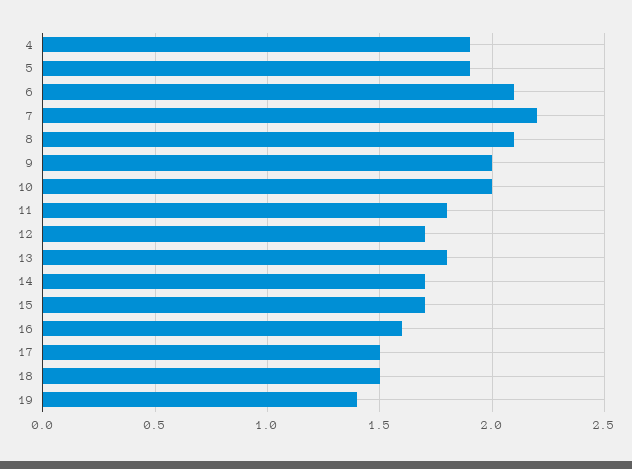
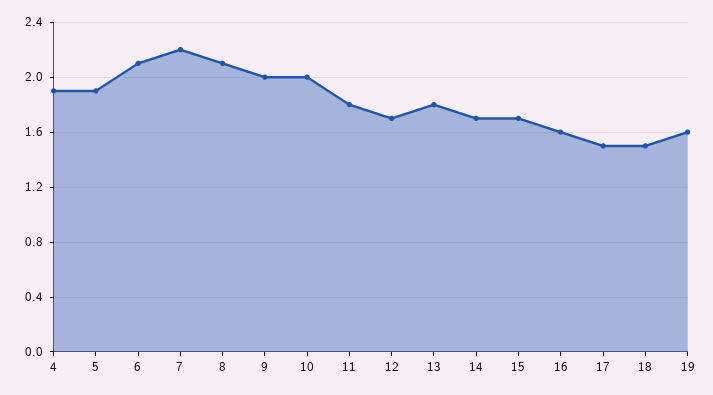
19: 1.4 -> 1.6

